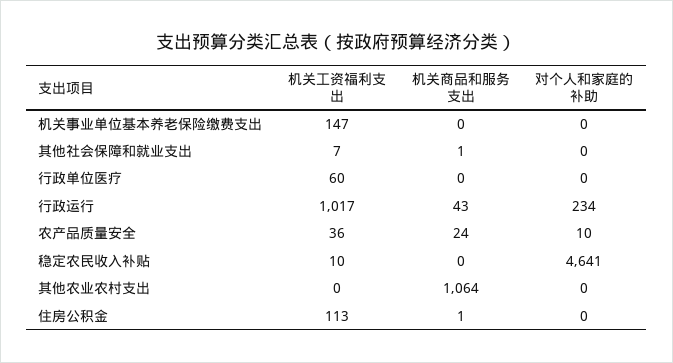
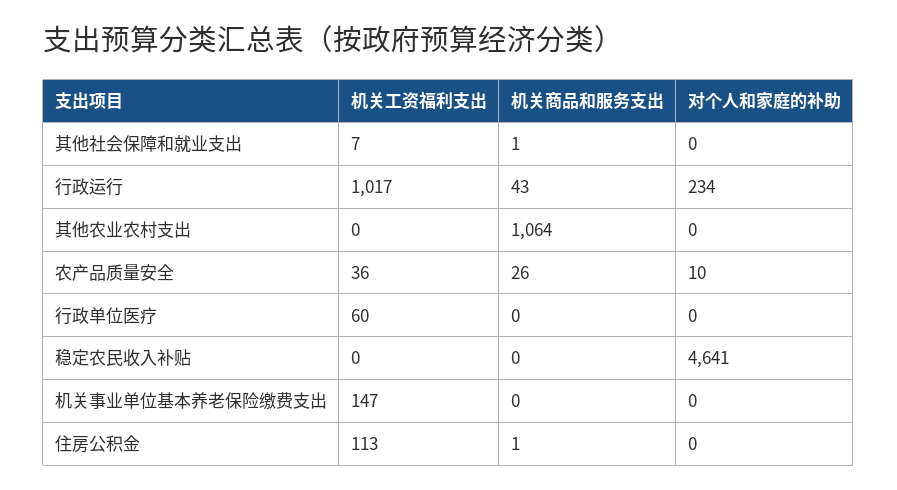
机关商品和服务支出, 农产品质量安全: 24 -> 26
机关工资福利支出, 稳定农民收入补贴: 10 -> 0

